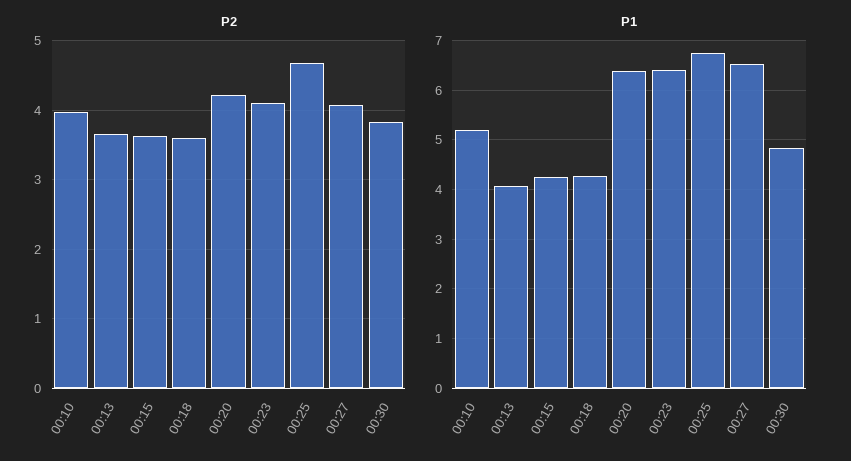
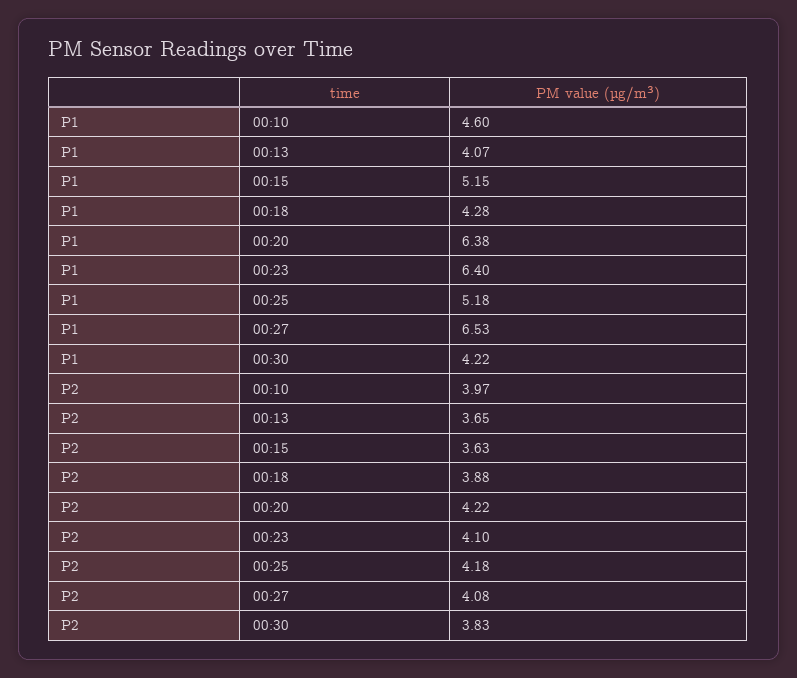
P2, 00:18: 3.6 -> 3.88
P2, 00:25: 4.7 -> 4.18
P1, 00:10: 5.2 -> 4.6
P1, 00:15: 4.2 -> 5.15
P1, 00:25: 6.8 -> 5.18
P1, 00:30: 4.8 -> 4.22

